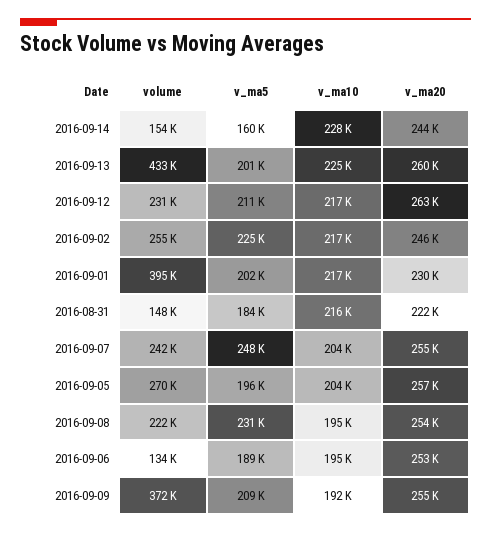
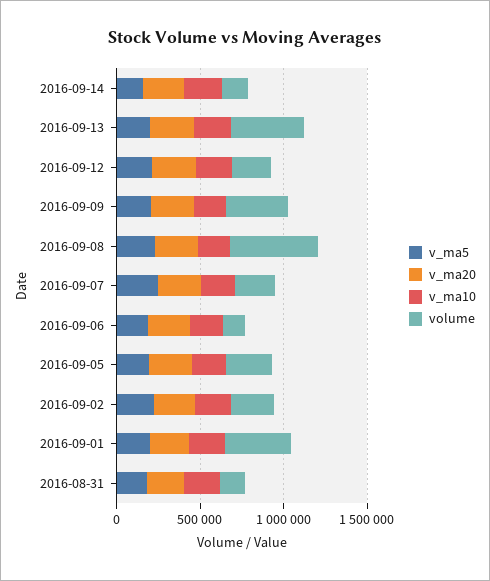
volume, 2016-09-08: 222000 -> 500000

